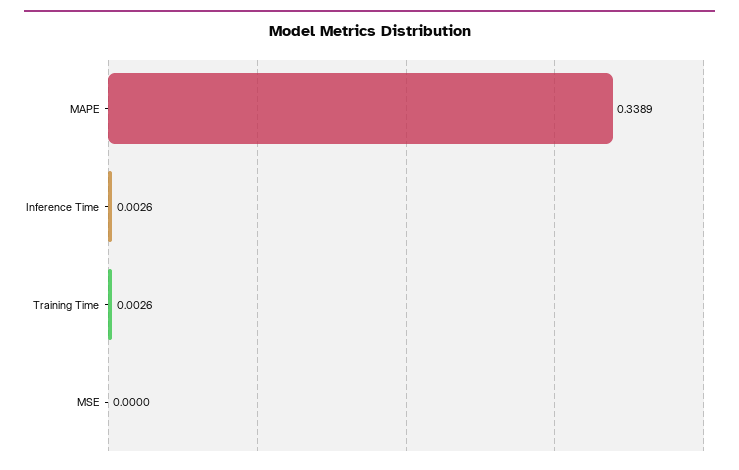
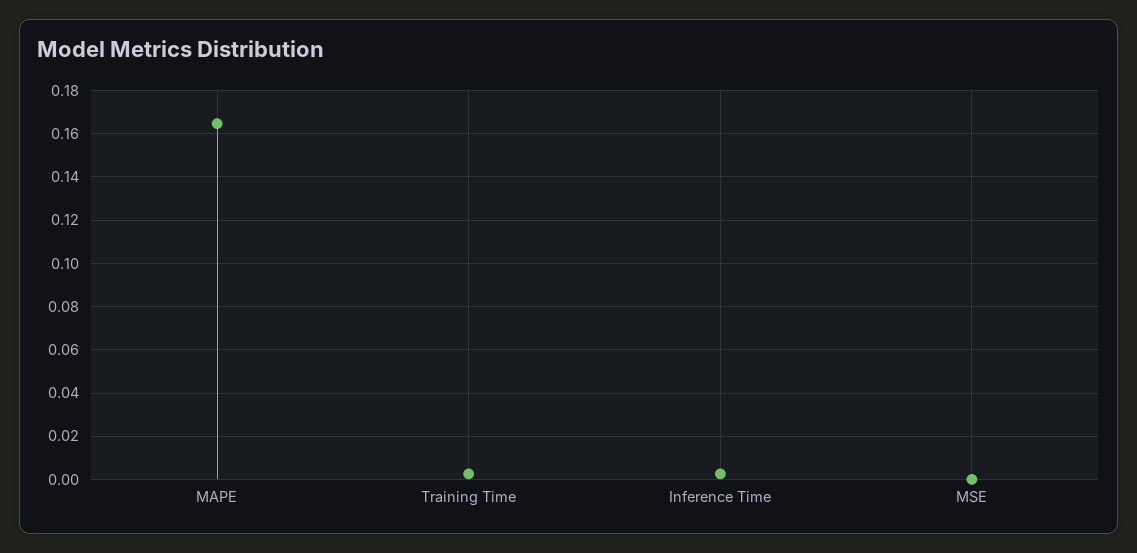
MAPE: 0.3389 -> 0.165

